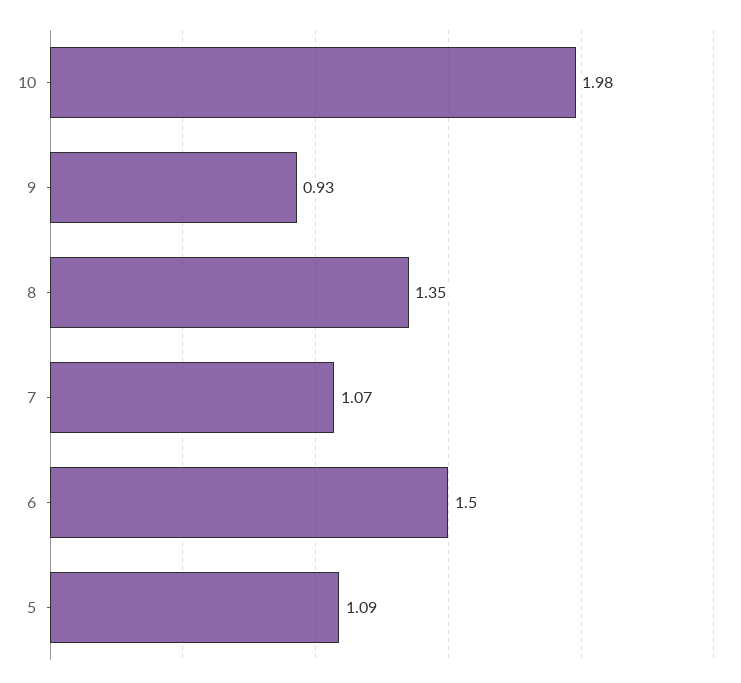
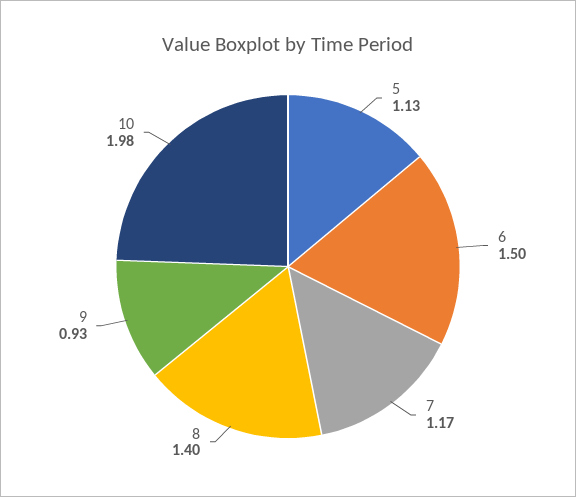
8: 1.35 -> 1.4
7: 1.07 -> 1.17
5: 1.09 -> 1.13

